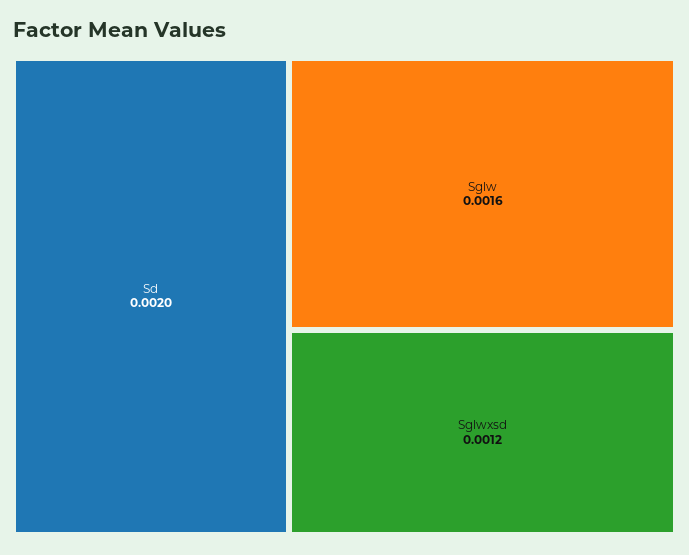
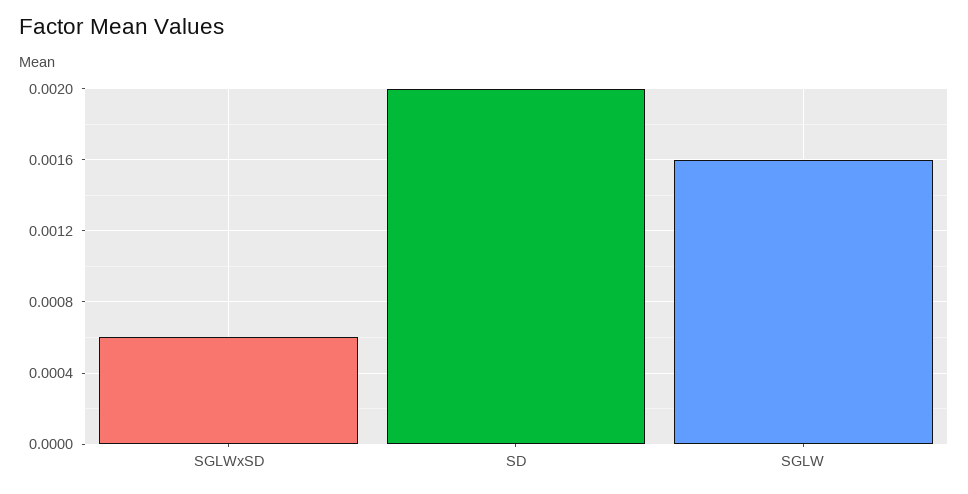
Sglwxsd: 0.0012 -> 0.0006

